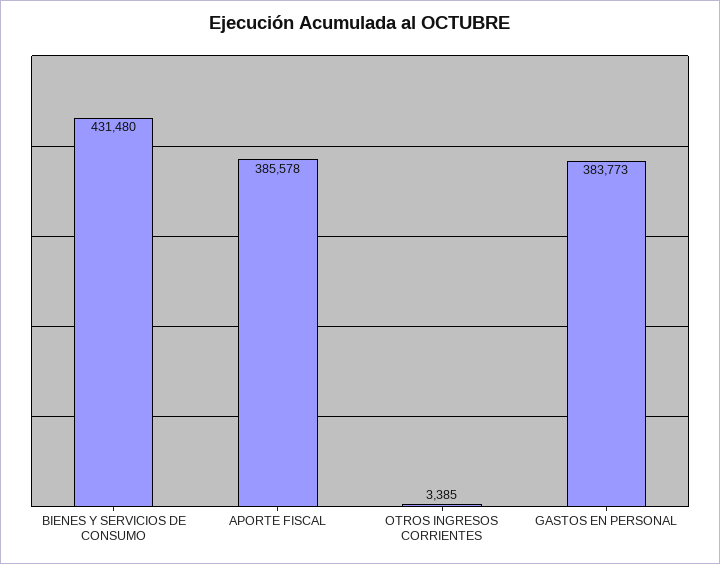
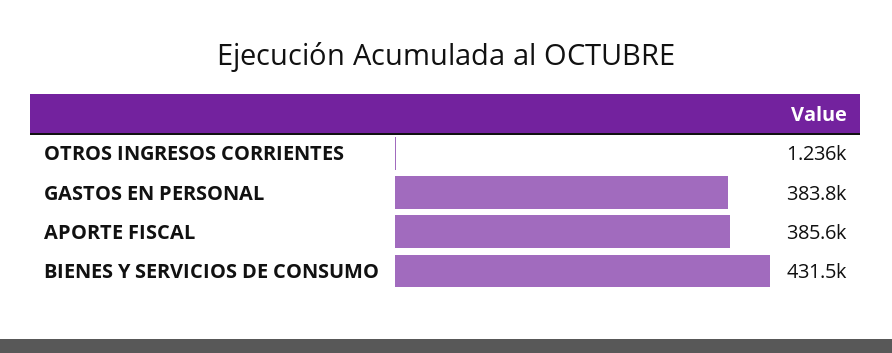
OTROS INGRESOS CORRIENTES: 3385 -> 1236

